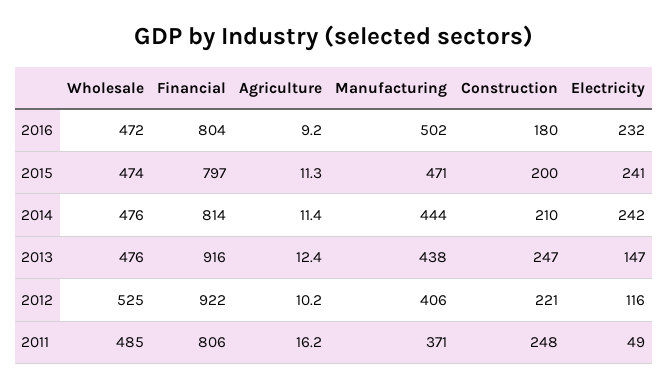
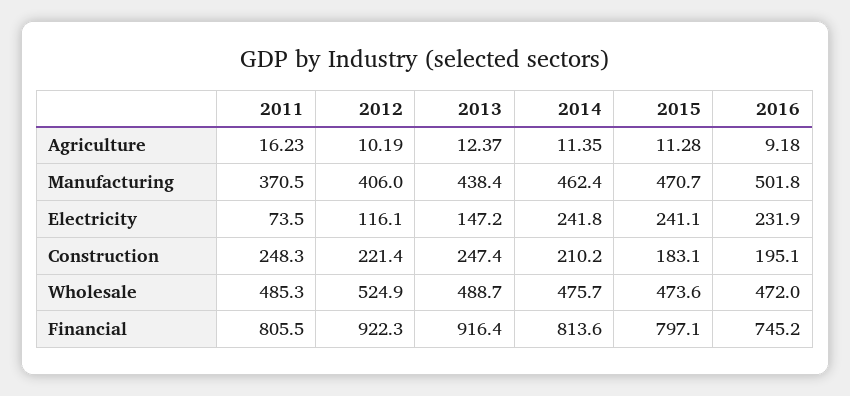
Financial, 2016: 804 -> 745.2
Construction, 2016: 180 -> 195.1
Construction, 2015: 200 -> 183.1
Manufacturing, 2014: 444 -> 462.4
Wholesale, 2013: 476 -> 488.7
Electricity, 2011: 49 -> 73.5

